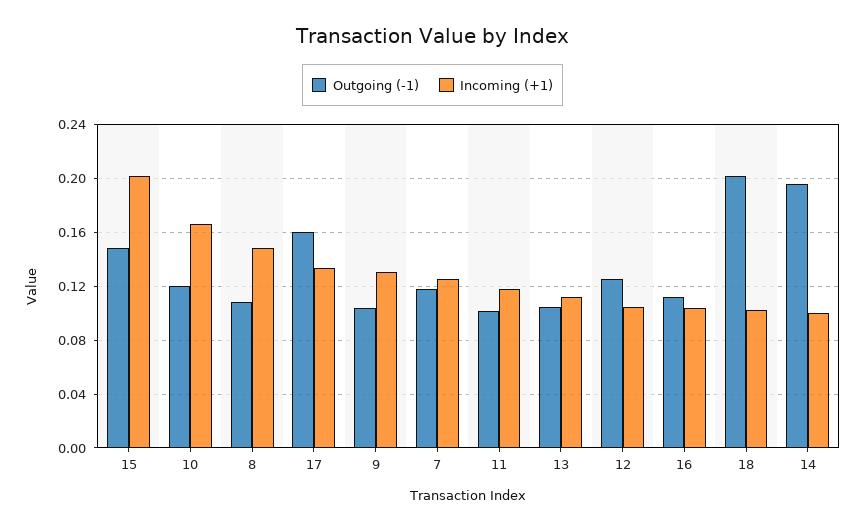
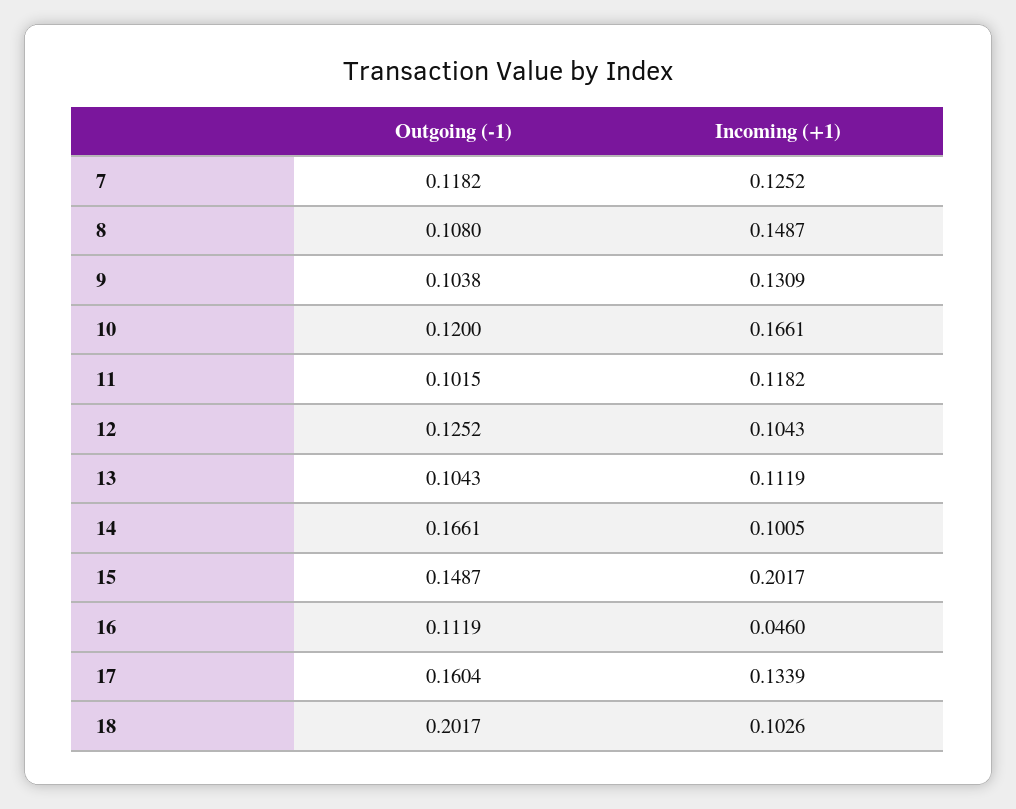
Incoming (+1), 16: 0.105 -> 0.046
Outgoing (-1), 14: 0.195 -> 0.1661

